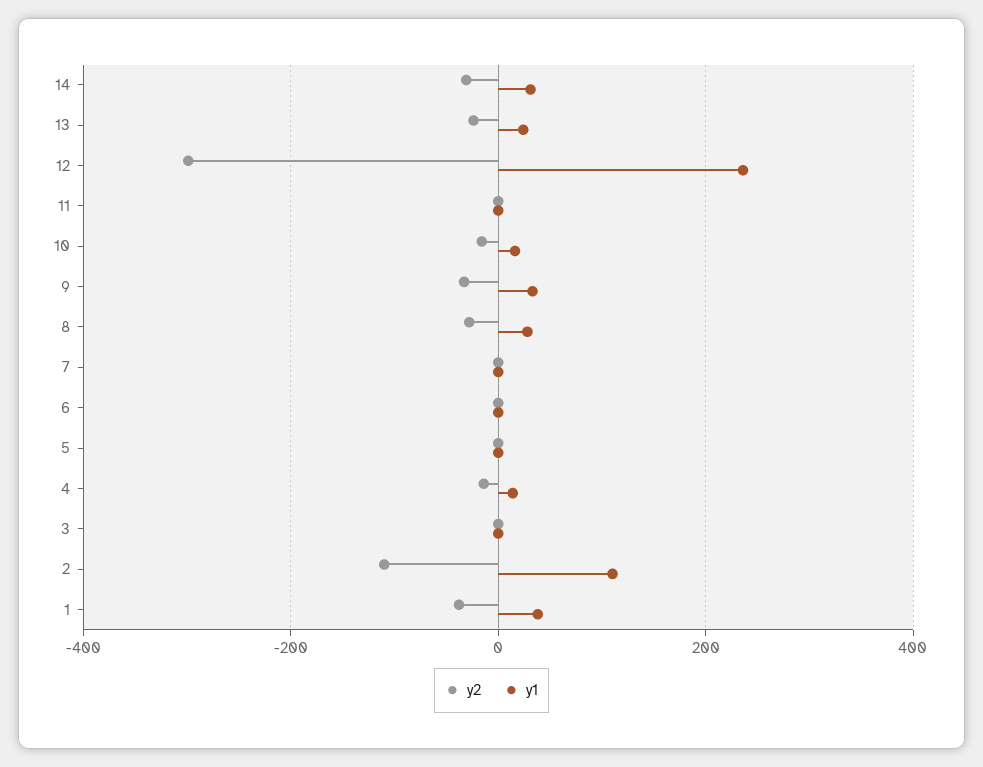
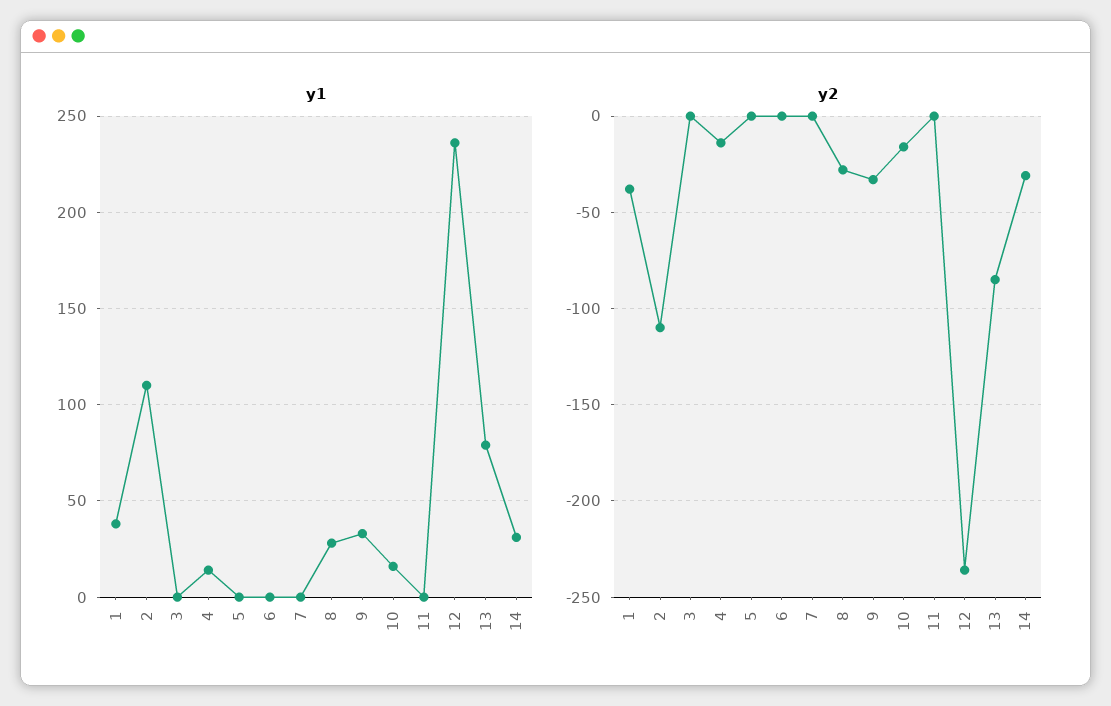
y2, 13: -20 -> -85
y1, 13: 20 -> 80
y2, 12: -300 -> -235

